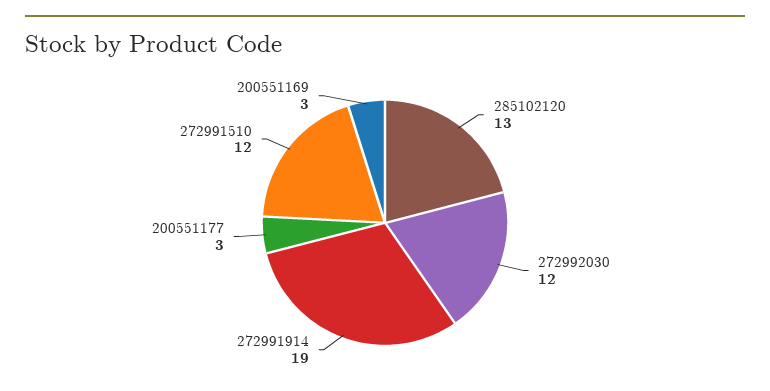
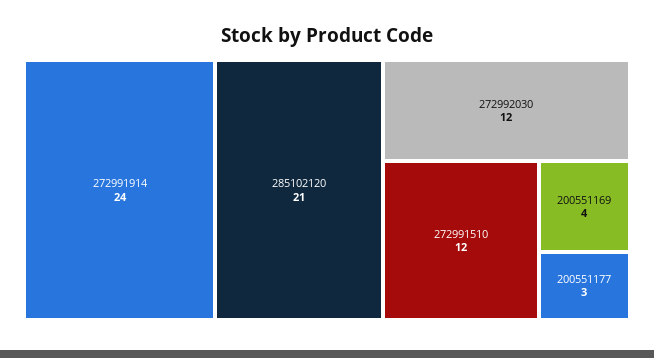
285102120: 13 -> 21
272991914: 19 -> 24
200551169: 3 -> 4

